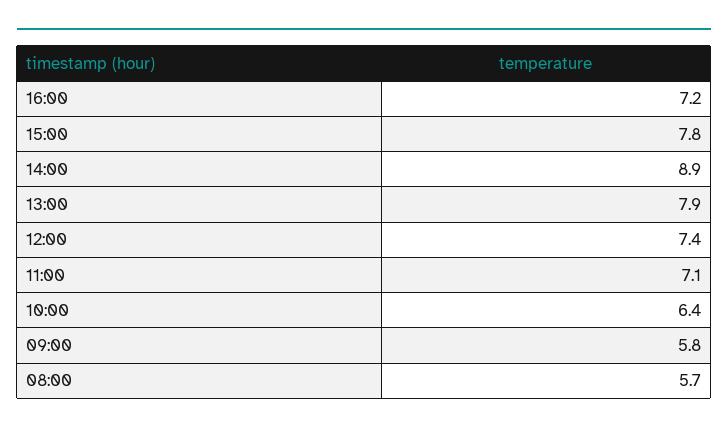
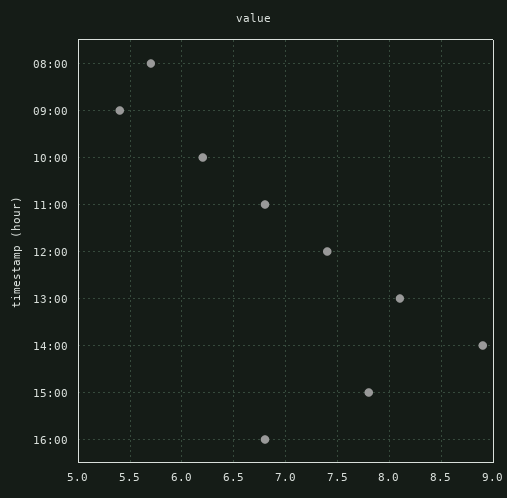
16:00: 7.2 -> 6.8
13:00: 7.9 -> 8.1
11:00: 7.1 -> 6.8
10:00: 6.4 -> 6.2
09:00: 5.8 -> 5.4

